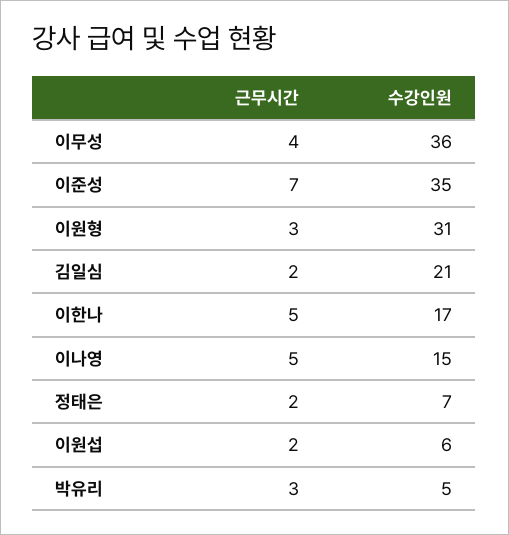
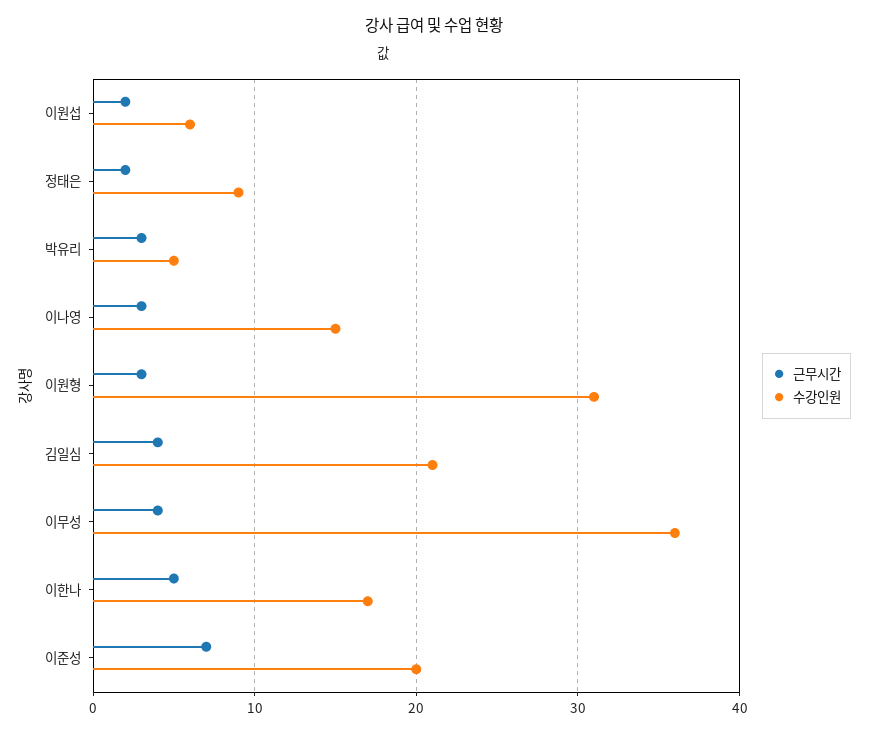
수강인원, 이준성: 35 -> 20
근무시간, 김일심: 2 -> 4
근무시간, 이나영: 5 -> 3
수강인원, 정태은: 7 -> 9

